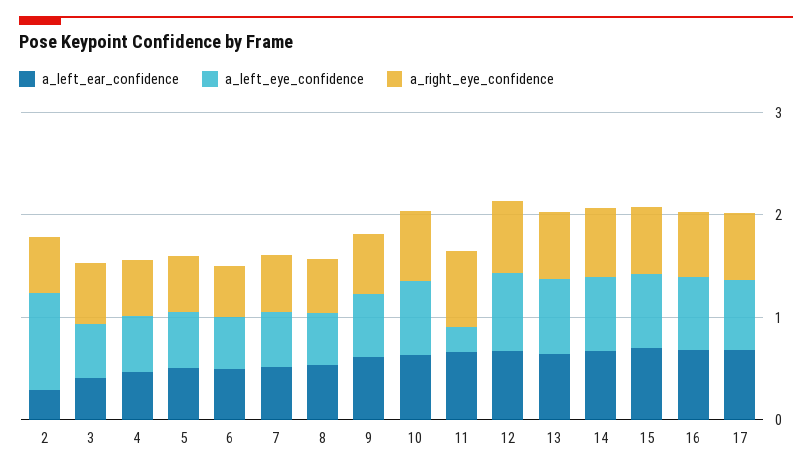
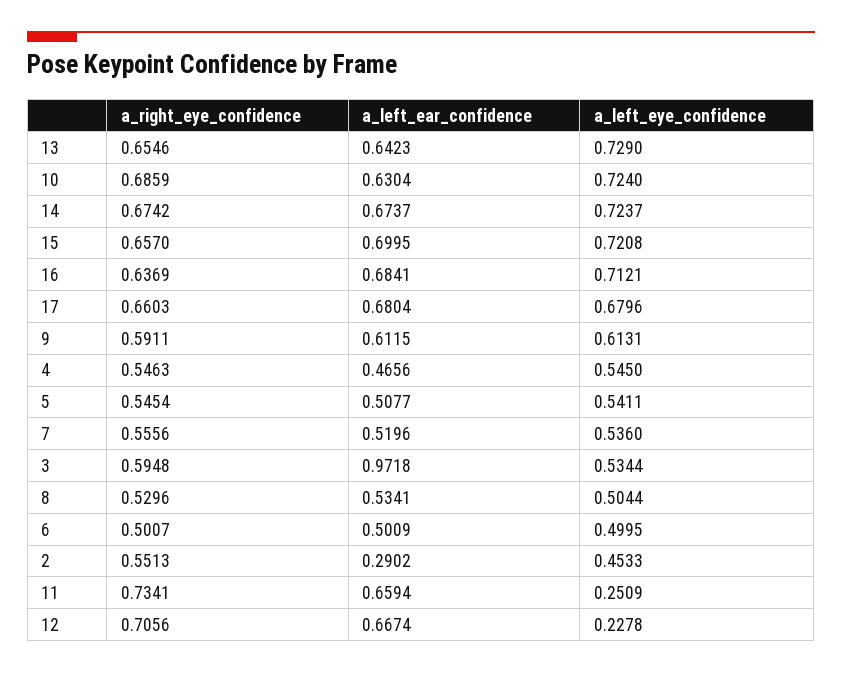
a_left_eye_confidence, 2: 1 -> 0.4533
a_left_ear_confidence, 3: 0.4 -> 0.9718
a_left_eye_confidence, 12: 0.8 -> 0.2278

